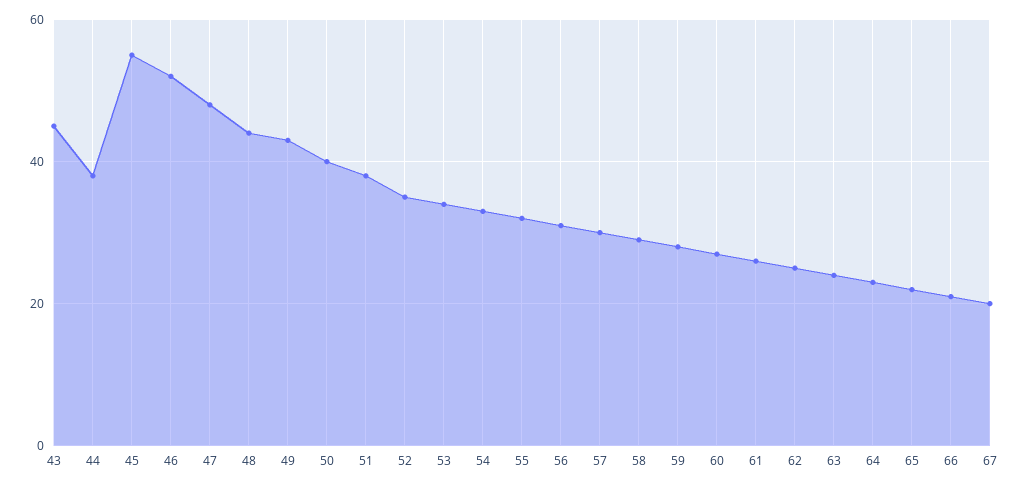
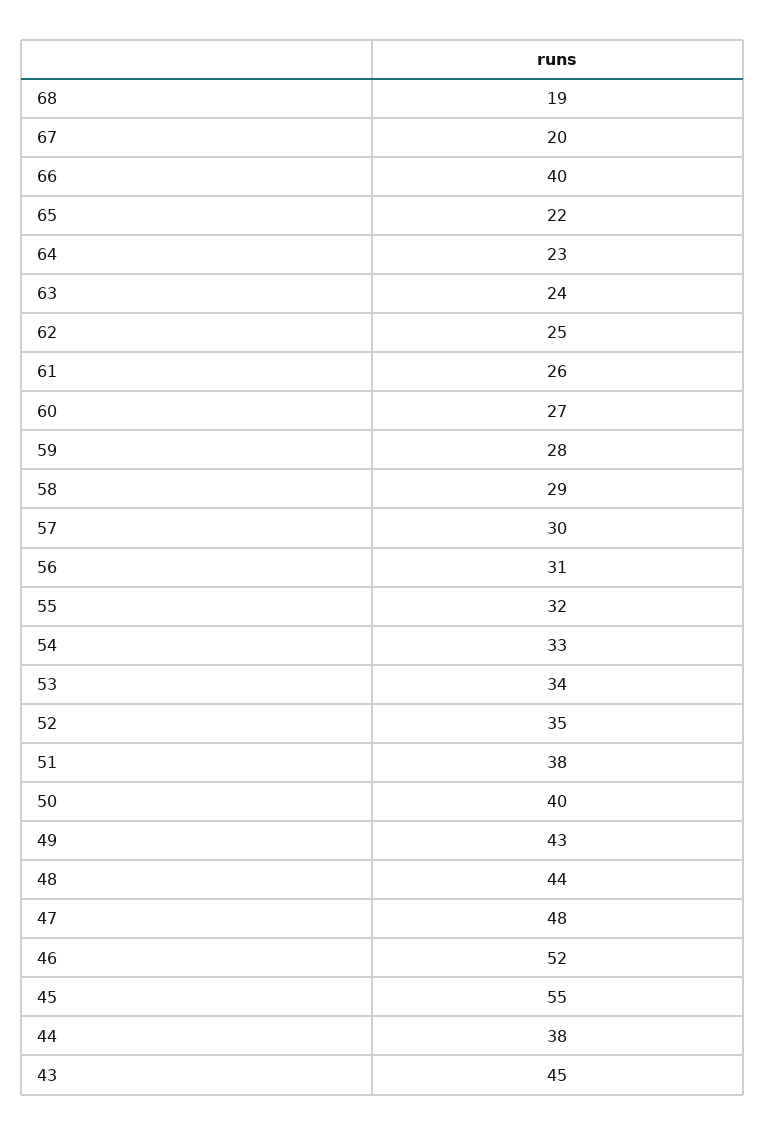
66: 20 -> 40
68: none -> 19

